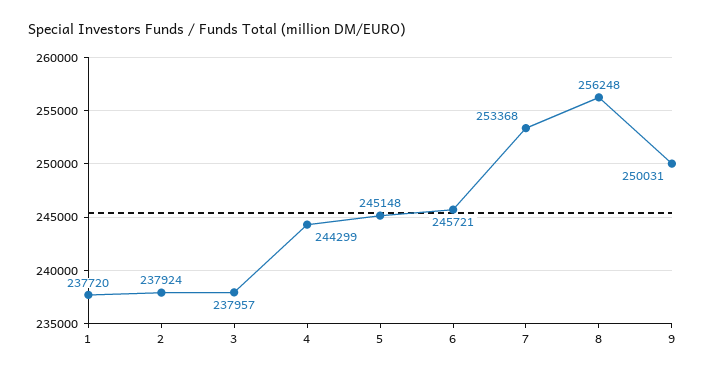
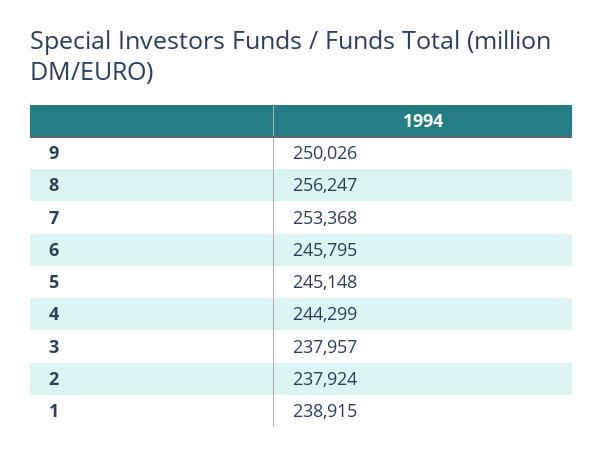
1: 237720 -> 238915
6: 245721 -> 245795
8: 256248 -> 256247
9: 250031 -> 250026

